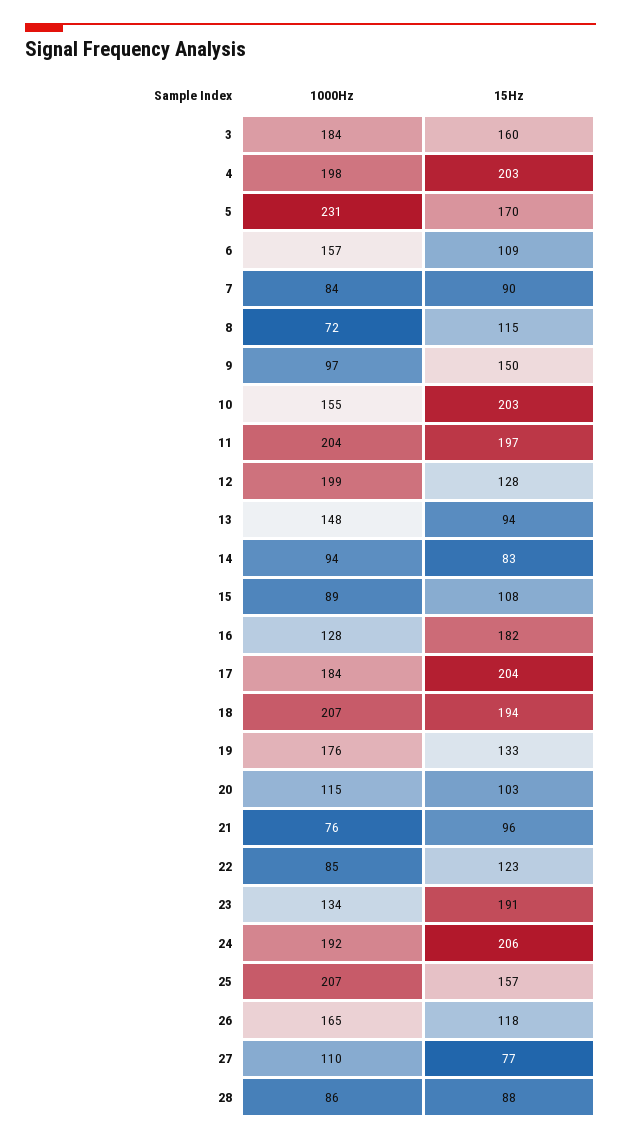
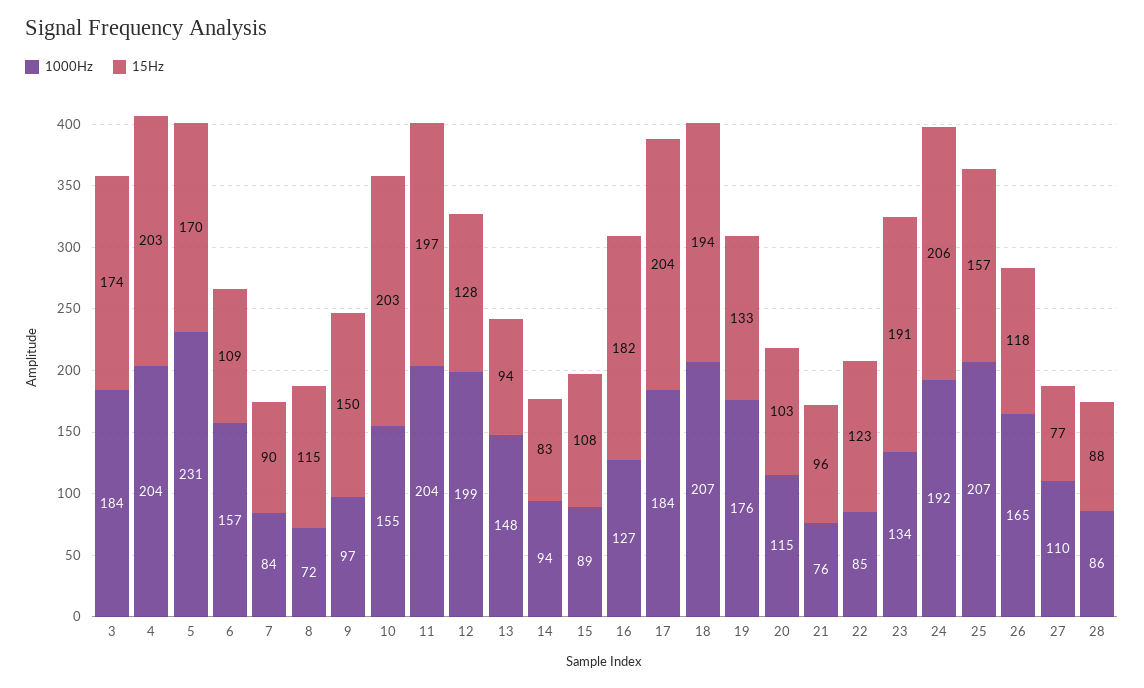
15Hz, 3: 160 -> 174
1000Hz, 4: 198 -> 204
1000Hz, 16: 128 -> 127

